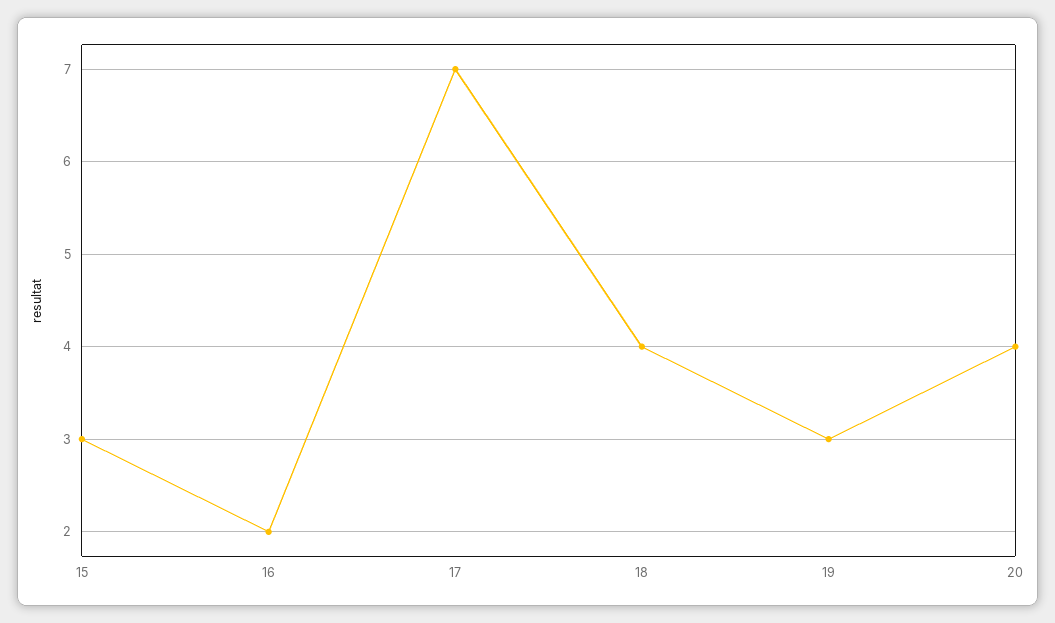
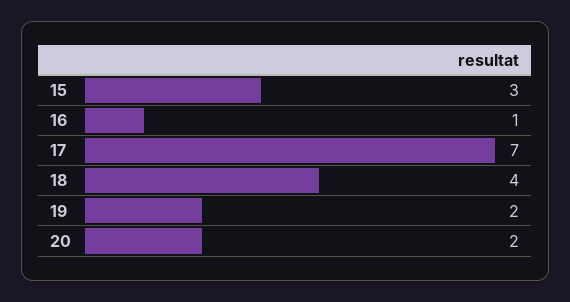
16: 2 -> 1
19: 3 -> 2
20: 4 -> 2

